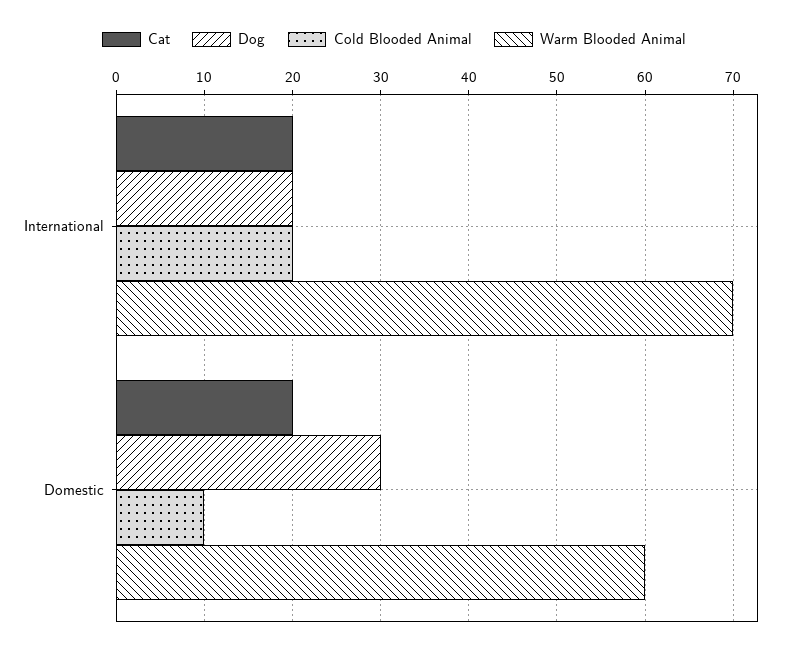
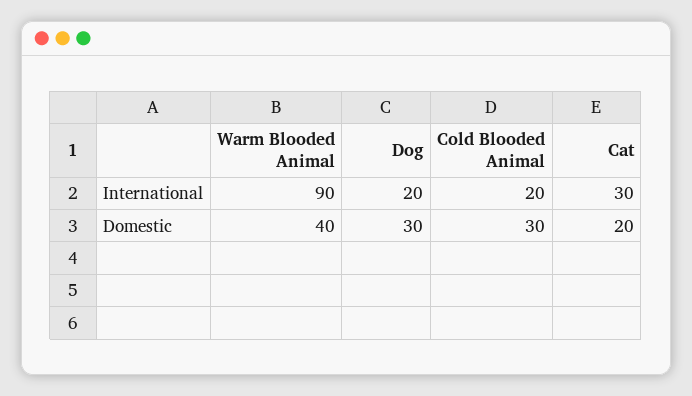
Cat, International: 20 -> 30
Warm Blooded Animal, International: 70 -> 90
Cold Blooded Animal, Domestic: 10 -> 30
Warm Blooded Animal, Domestic: 60 -> 40

